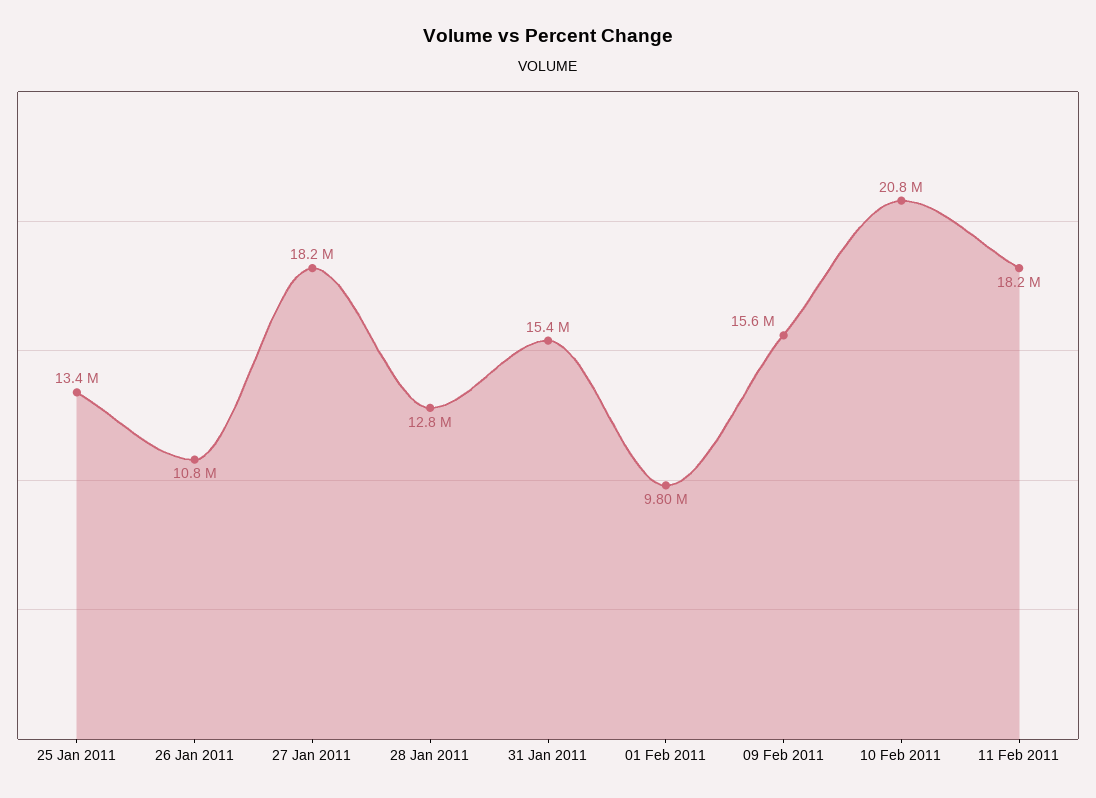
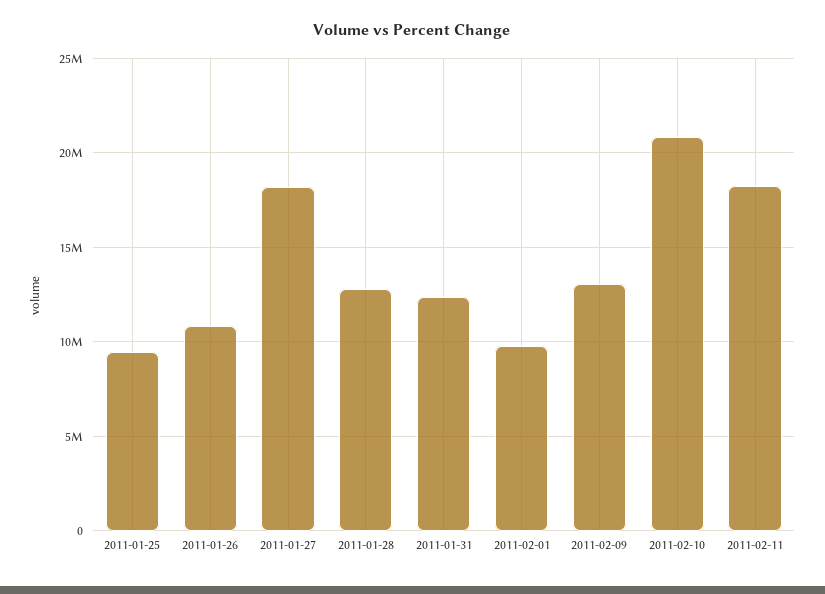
25 Jan 2011: 13400000 -> 9500000
31 Jan 2011: 15400000 -> 12500000
09 Feb 2011: 15600000 -> 13000000

